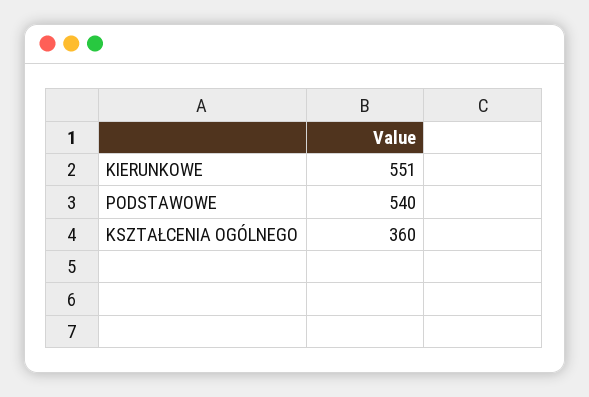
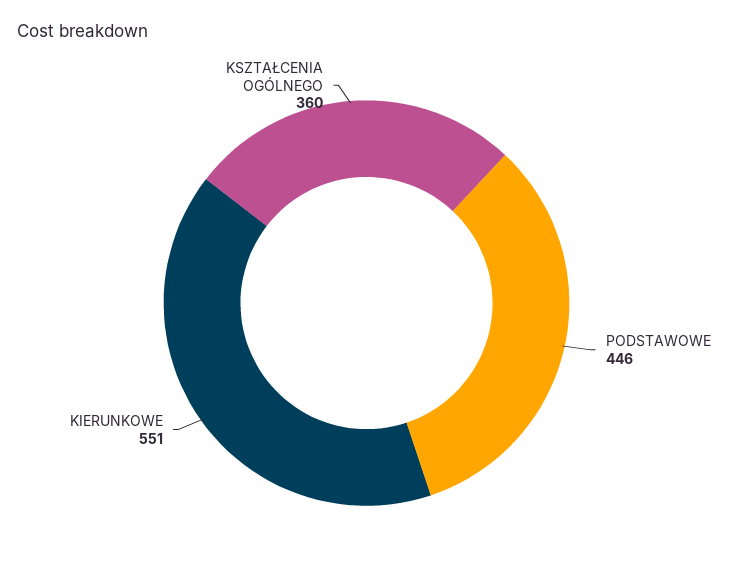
PODSTAWOWE: 540 -> 446

